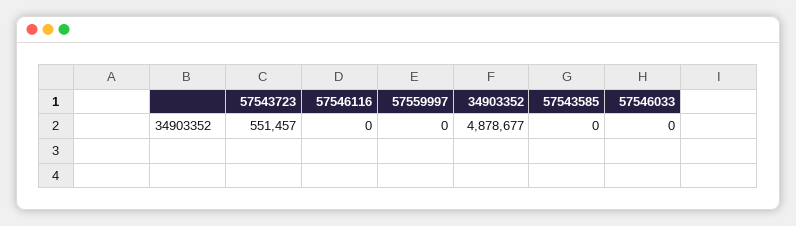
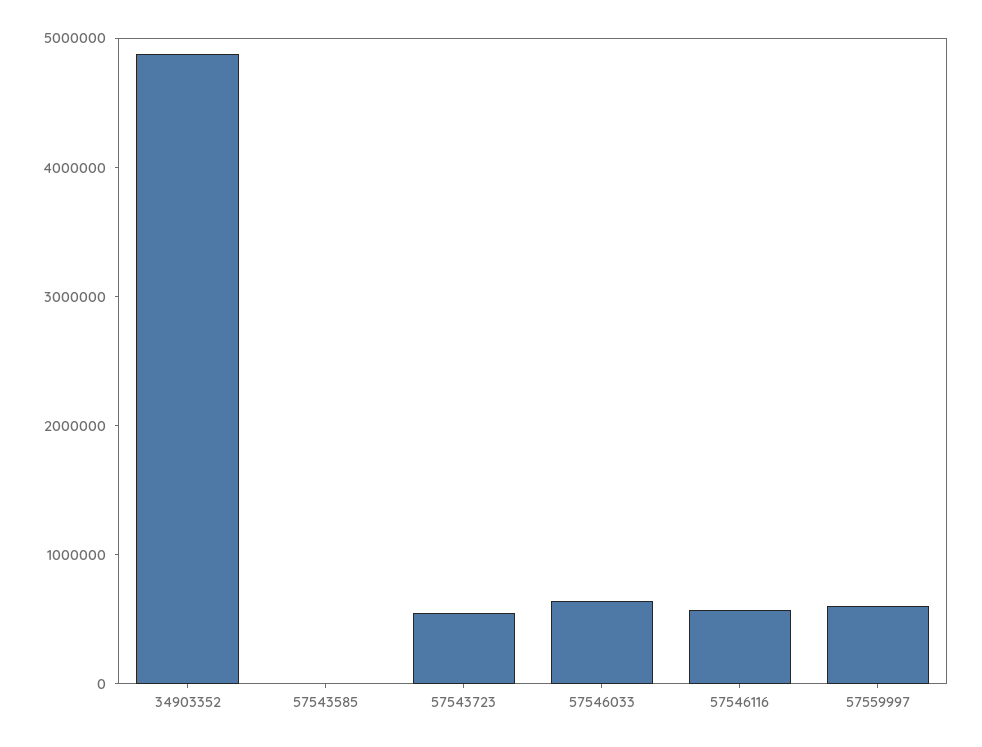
57546116: 0 -> 600000
57559997: 0 -> 600000
57546033: 0 -> 600000

